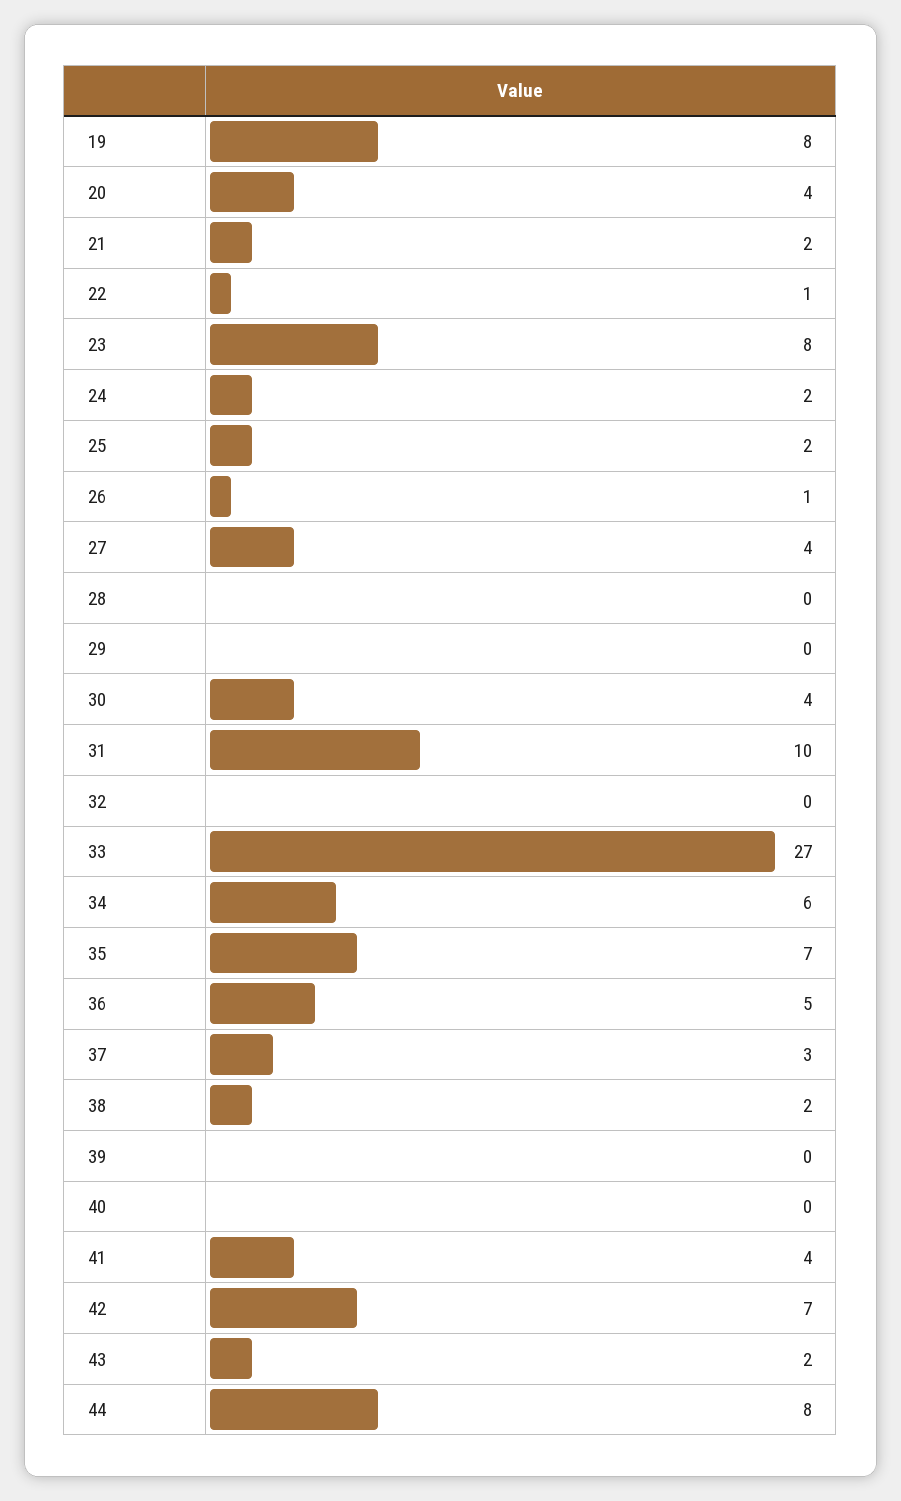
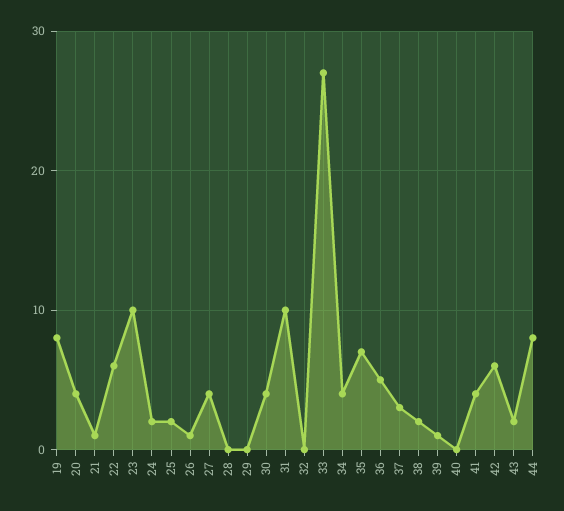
21: 2 -> 1
22: 1 -> 6
23: 8 -> 10
34: 6 -> 4
39: 0 -> 1
42: 7 -> 6

